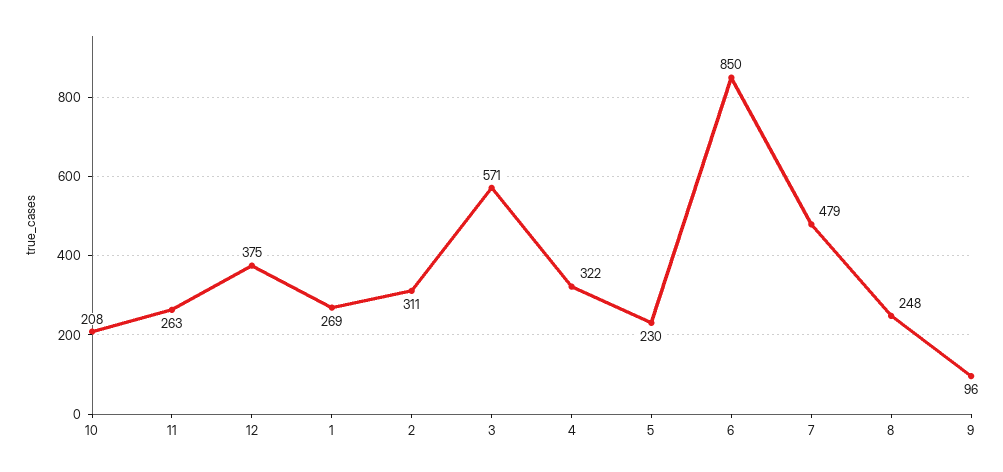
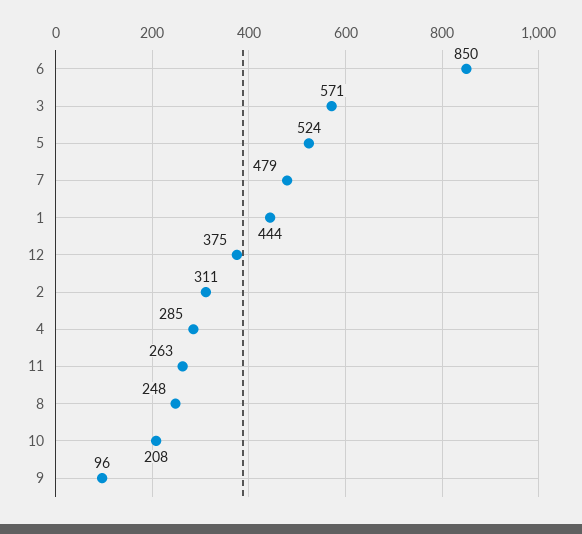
1: 269 -> 444
4: 322 -> 285
5: 230 -> 524

